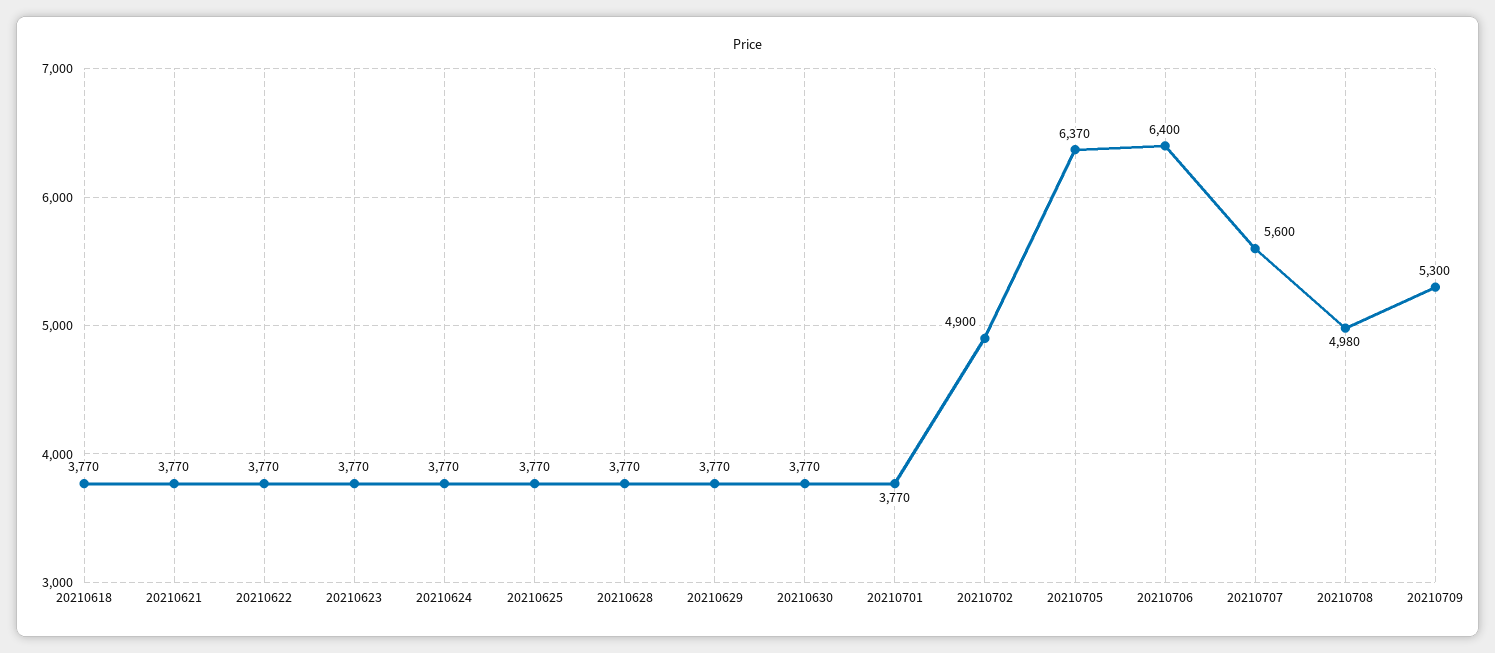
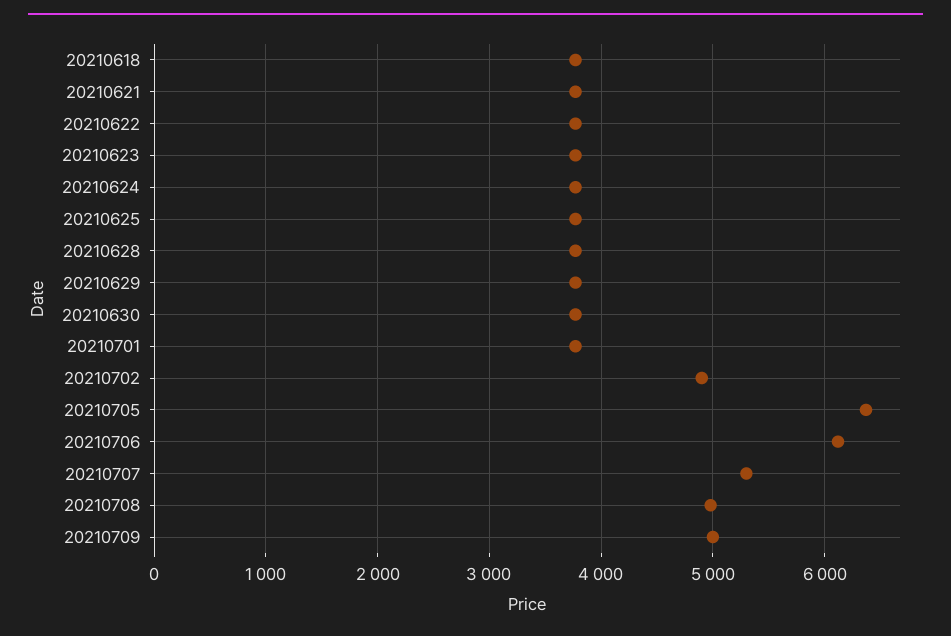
20210706: 6400 -> 6100
20210707: 5600 -> 5300
20210709: 5300 -> 5000

